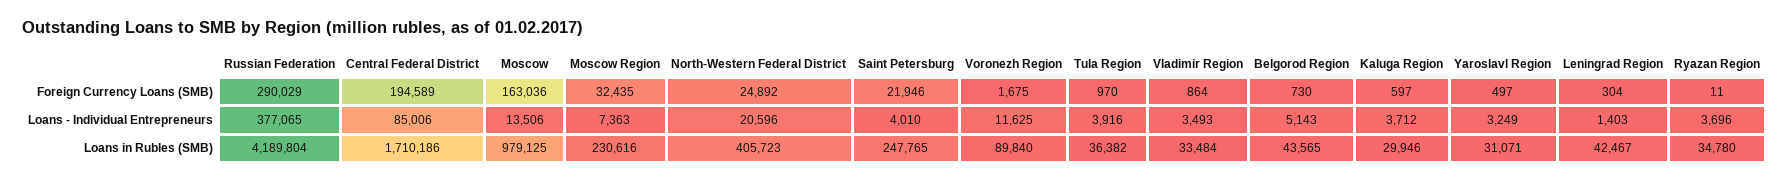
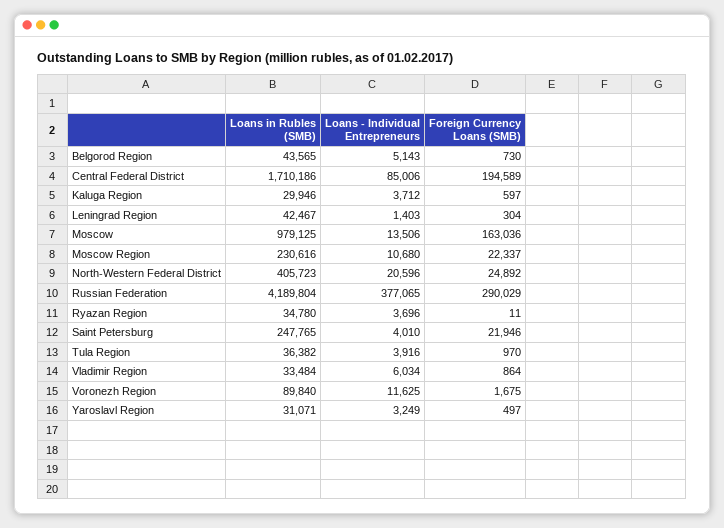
Moscow Region, Foreign Currency Loans (SMB): 32435 -> 22337
Moscow Region, Loans - Individual Entrepreneurs: 7363 -> 10680
Vladimir Region, Loans - Individual Entrepreneurs: 3493 -> 6034

